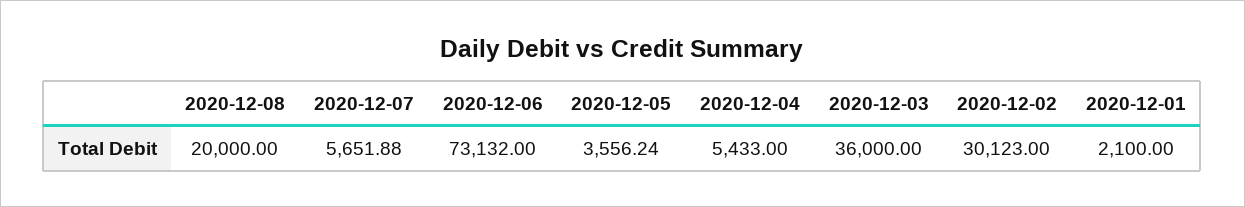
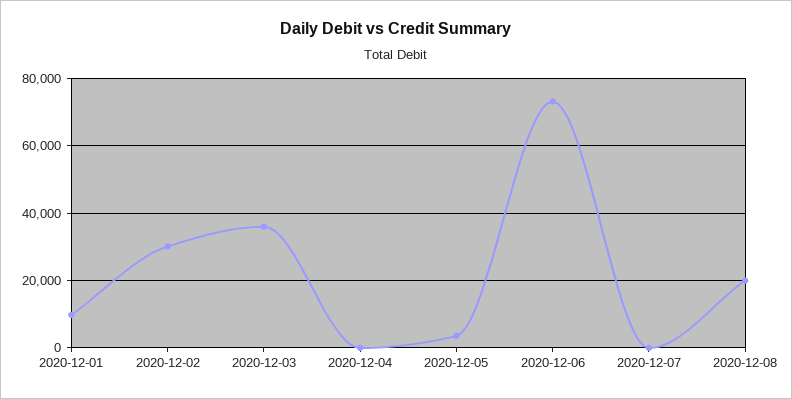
2020-12-07: 5651.88 -> 0
2020-12-04: 5433 -> 0
2020-12-01: 2100 -> 10000

